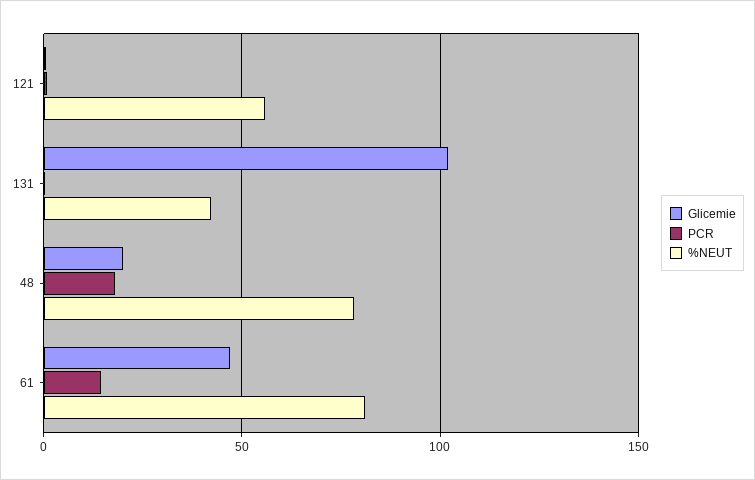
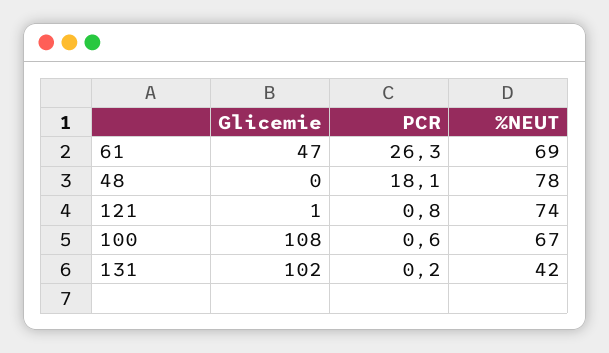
%NEUT, 121: 55 -> 74
Glicemie, 48: 20 -> 0
PCR, 61: 15 -> 26.3
%NEUT, 61: 80 -> 69
Glicemie, 100: none -> 108
PCR, 100: none -> 0.6
%NEUT, 100: none -> 67

